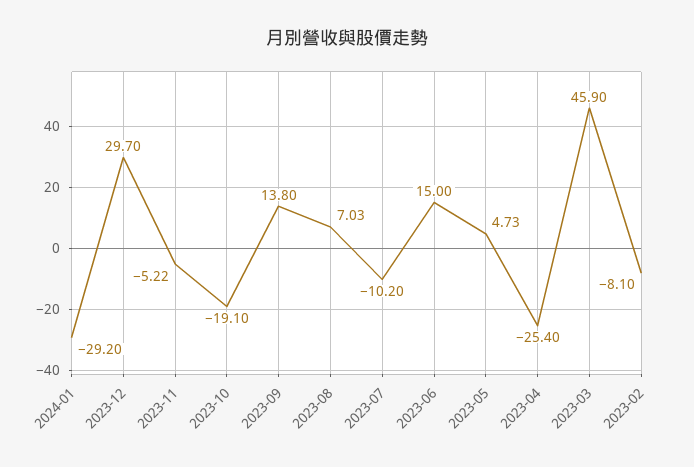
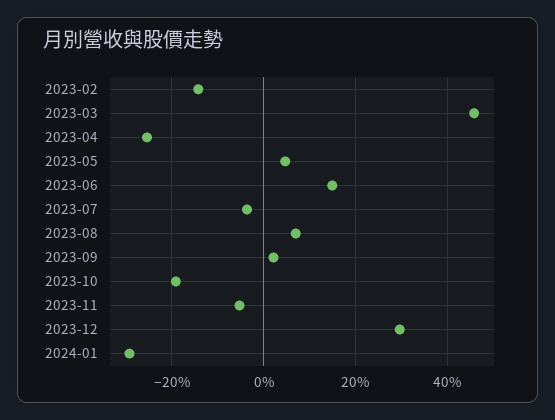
2023-09: 13.8 -> 2
2023-07: -10.2 -> -4
2023-02: -8.1 -> -14

